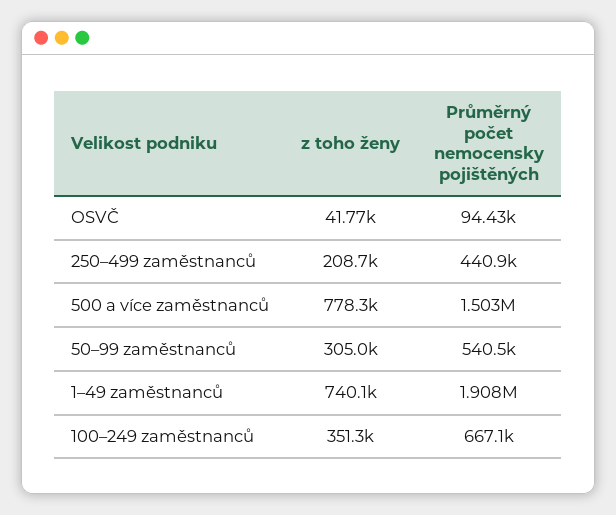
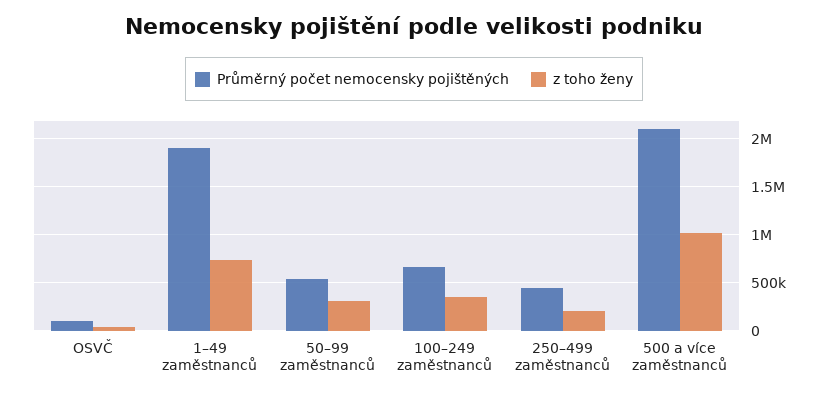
z toho ženy, 500 a více zaměstnanců: 778300 -> 1000000
Průměrný počet nemocensky pojištěných, 500 a více zaměstnanců: 1503000 -> 2100000

